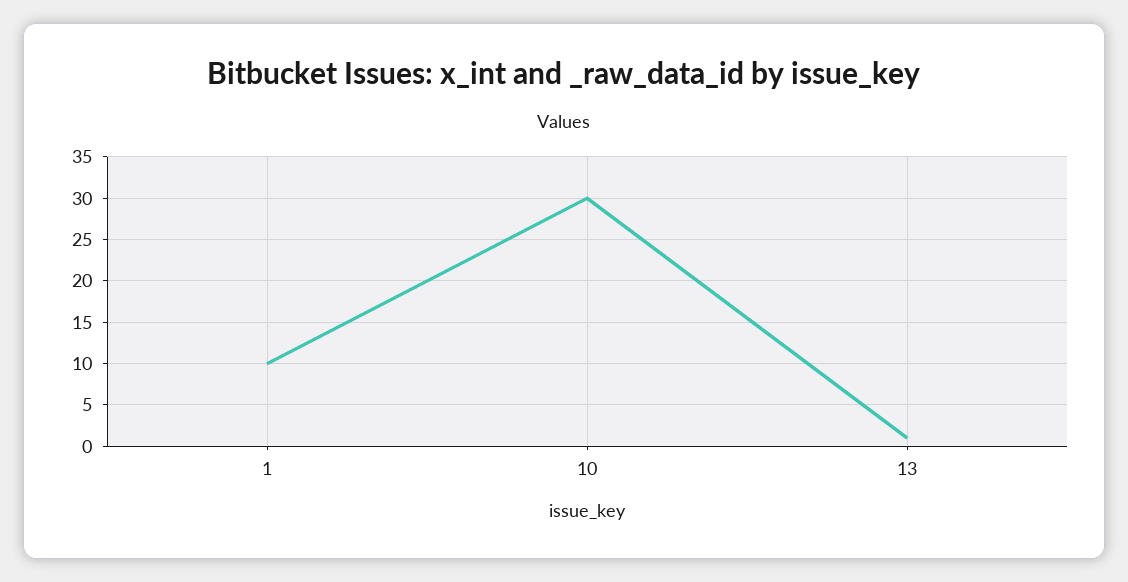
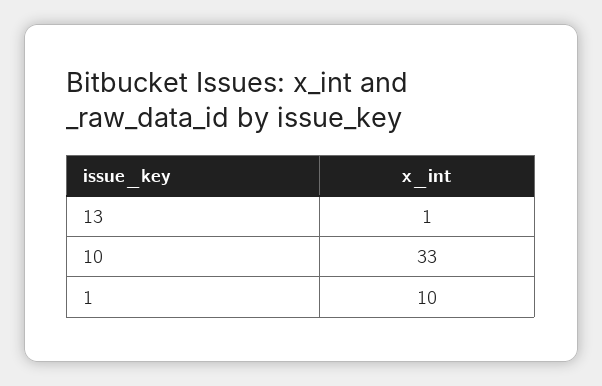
10: 30 -> 33

